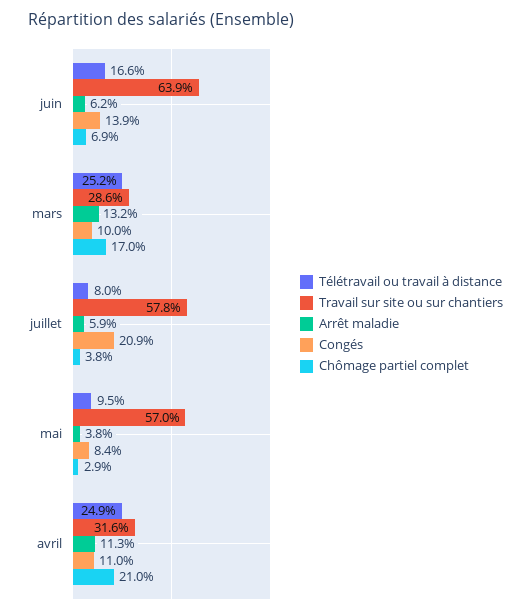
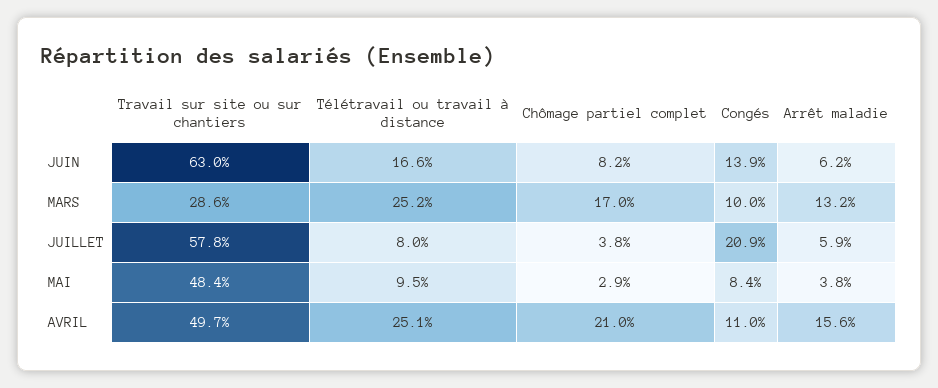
Travail sur site ou sur chantiers, juin: 63.9 -> 63
Chômage partiel complet, juin: 6.9 -> 8.2
Travail sur site ou sur chantiers, mai: 57 -> 48.4
Télétravail ou travail à distance, avril: 24.9 -> 25.1
Travail sur site ou sur chantiers, avril: 31.6 -> 49.7
Arrêt maladie, avril: 11.3 -> 15.6

